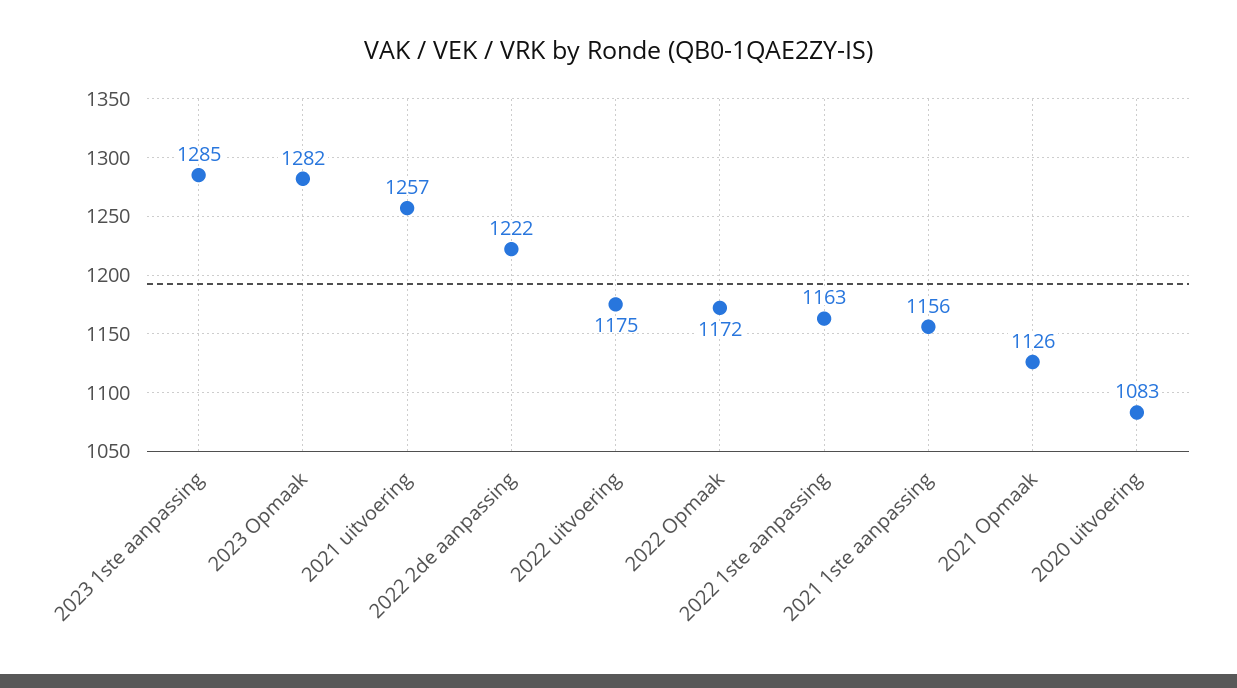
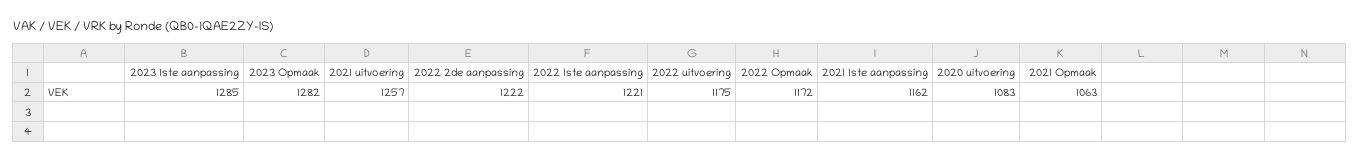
2022 1ste aanpassing: 1163 -> 1221
2021 1ste aanpassing: 1156 -> 1162
2021 Opmaak: 1126 -> 1063

